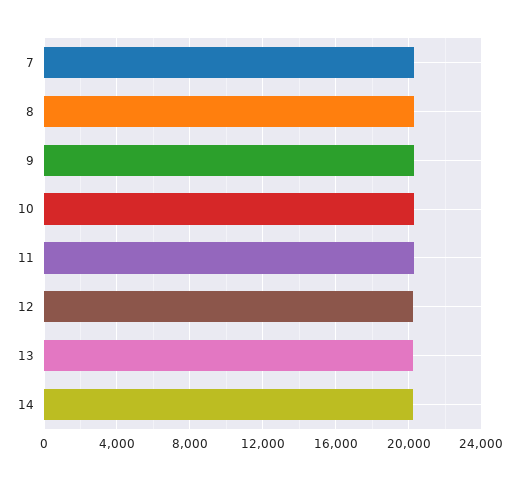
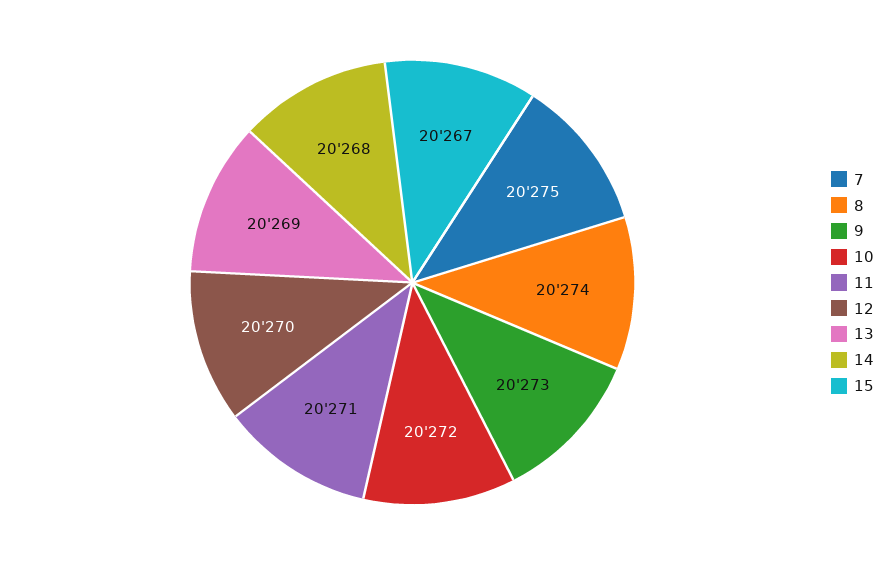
15: none -> 20267

